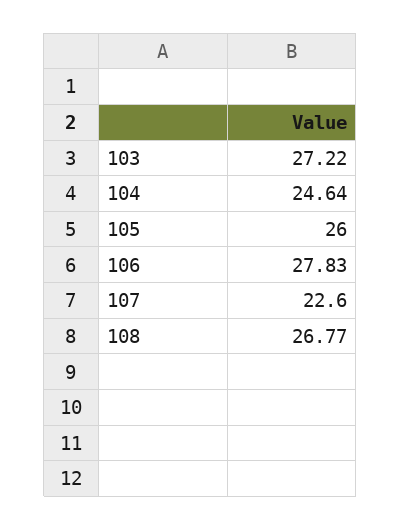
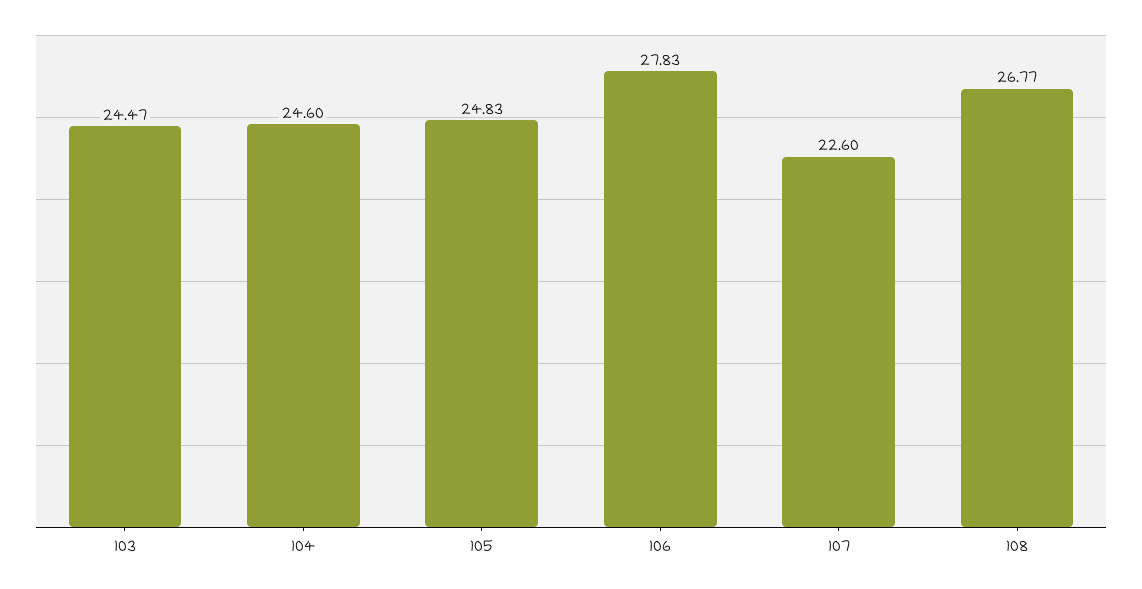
103: 27.22 -> 24.47
104: 24.64 -> 24.6
105: 26 -> 24.83

